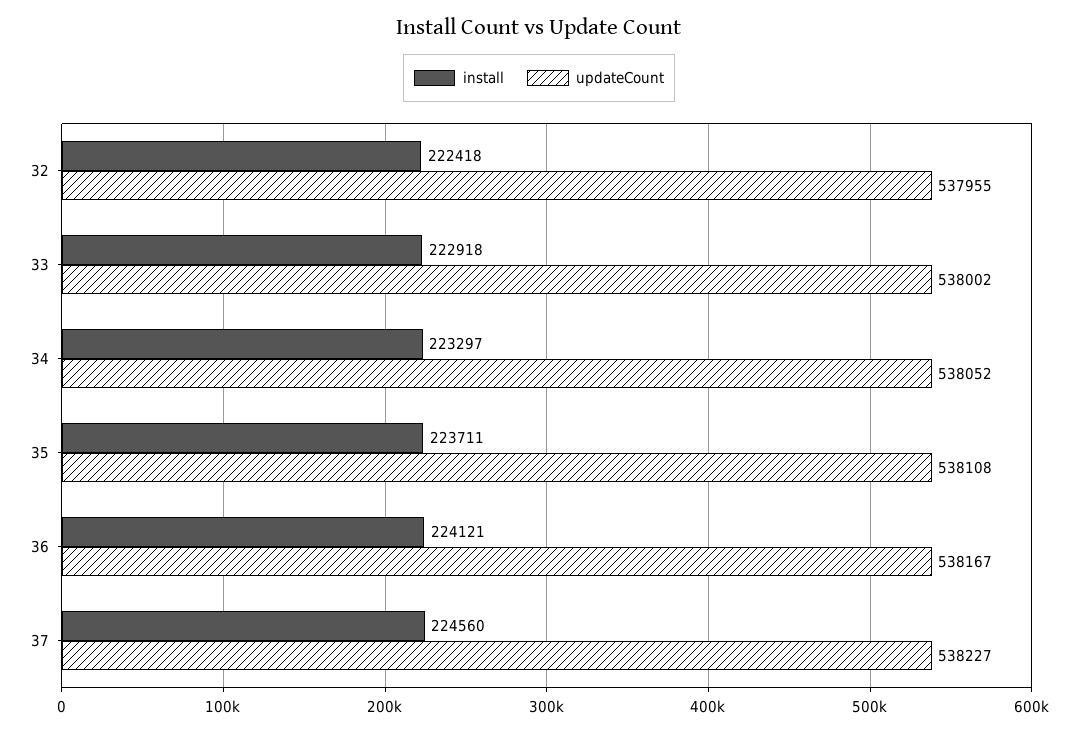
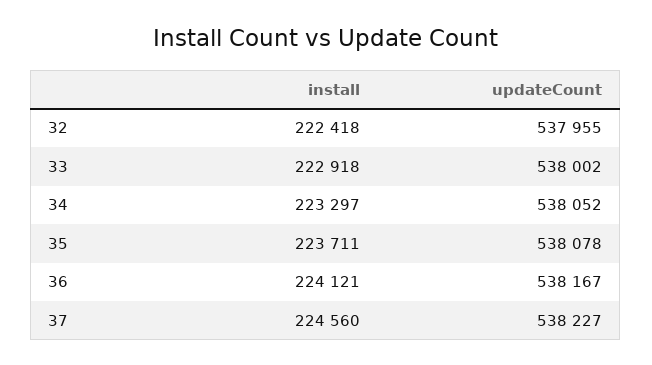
updateCount, 35: 538108 -> 538078

